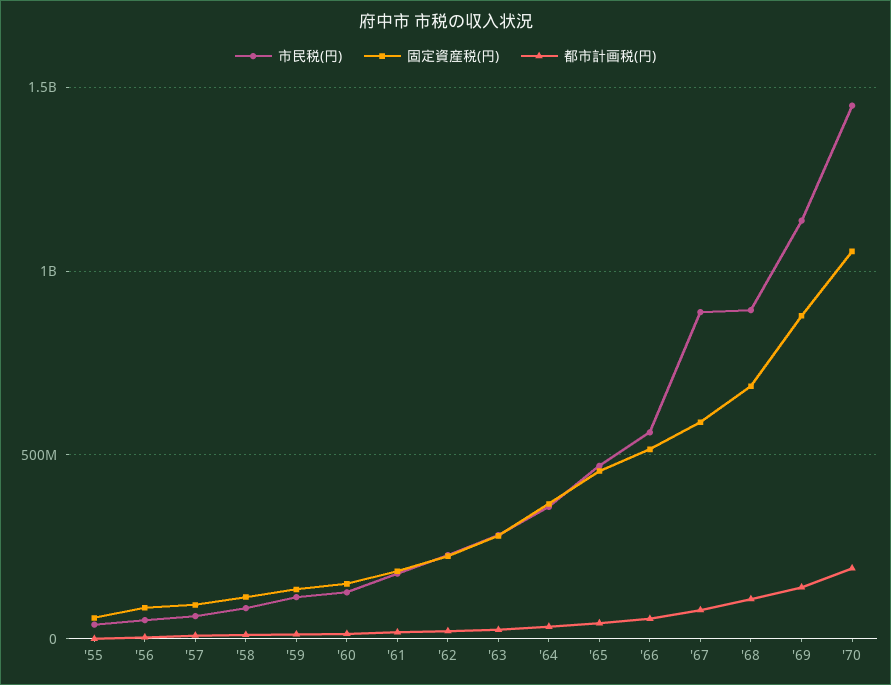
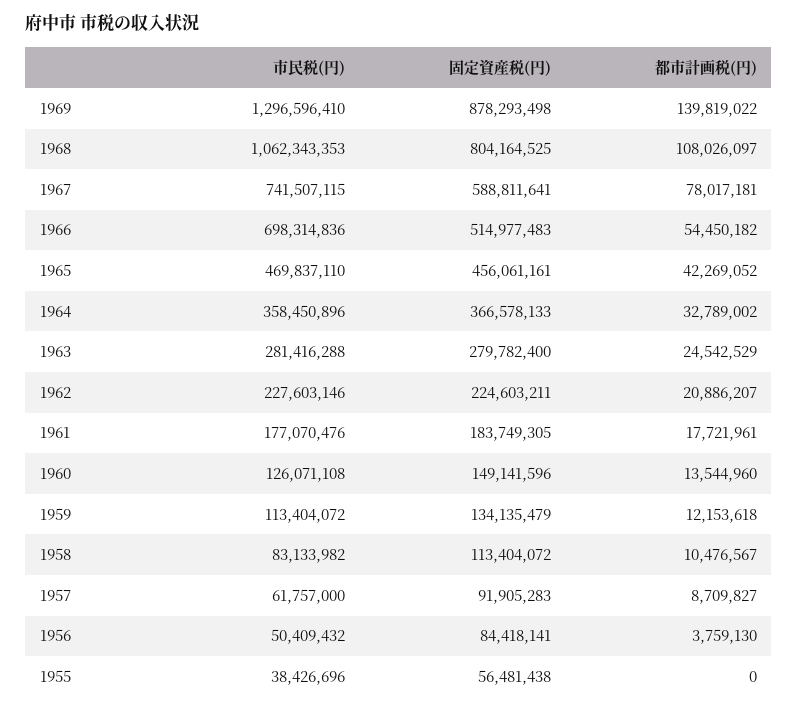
市民税(円), '66: 550000000 -> 698314836
市民税(円), '67: 900000000 -> 741507115
市民税(円), '68: 900000000 -> 1062343353
固定資産税(円), '68: 700000000 -> 804164525
市民税(円), '69: 1150000000 -> 1296596410
市民税(円), '70: 1450000000 -> none
固定資産税(円), '70: 1050000000 -> none
都市計画税(円), '70: 200000000 -> none

